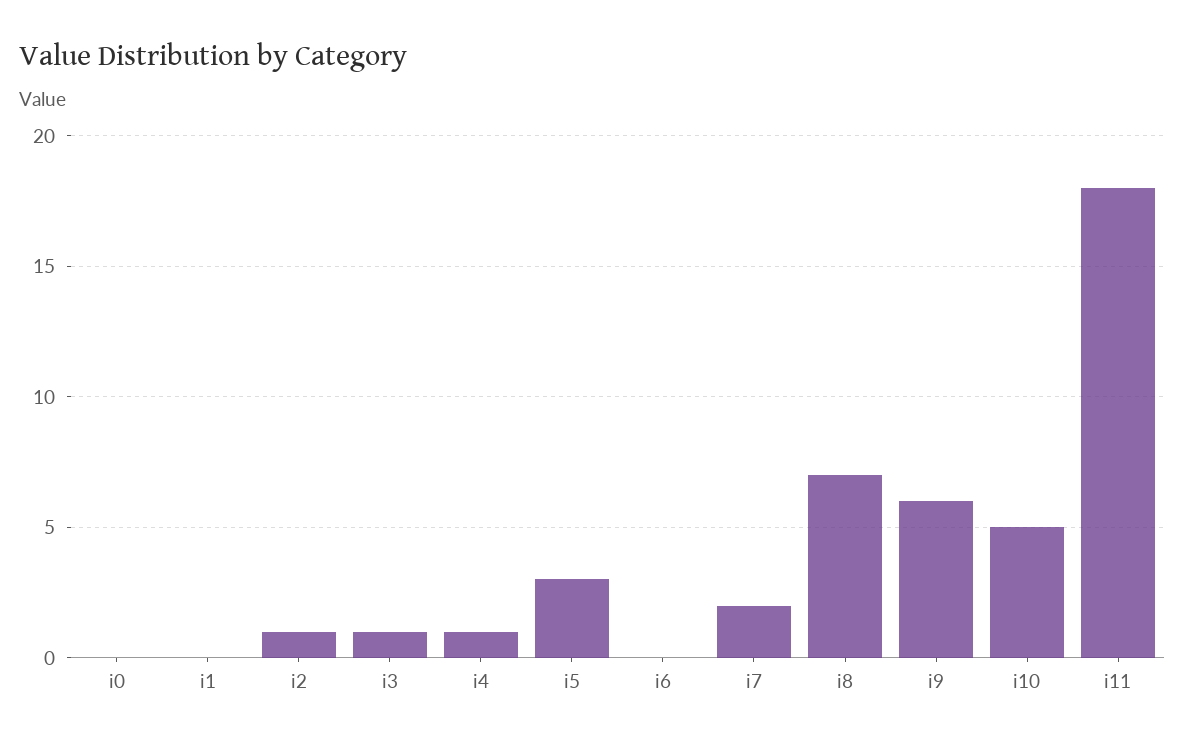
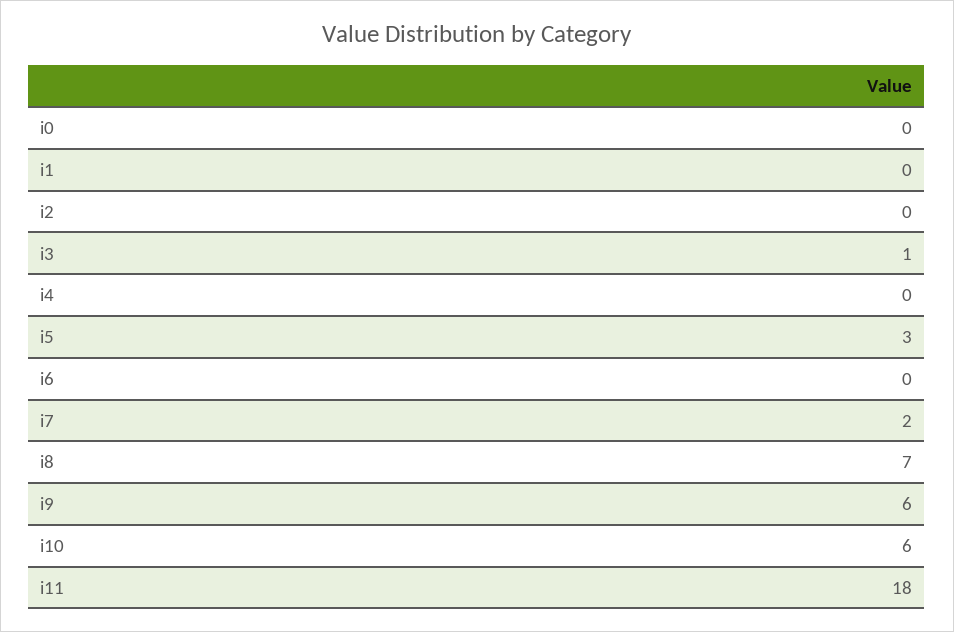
i2: 1 -> 0
i4: 1 -> 0
i10: 5 -> 6

